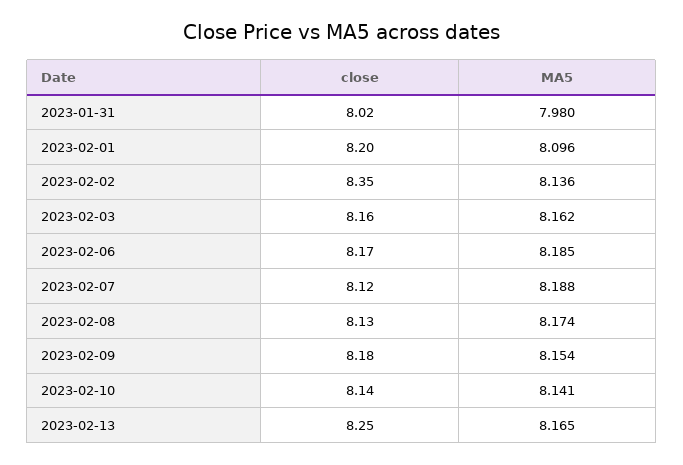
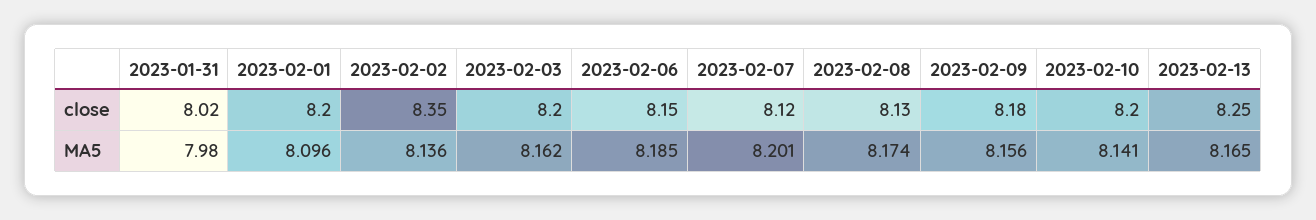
close, 2023-02-03: 8.16 -> 8.2
close, 2023-02-06: 8.17 -> 8.15
MA5, 2023-02-07: 8.188 -> 8.201
MA5, 2023-02-09: 8.154 -> 8.156
close, 2023-02-10: 8.14 -> 8.2

